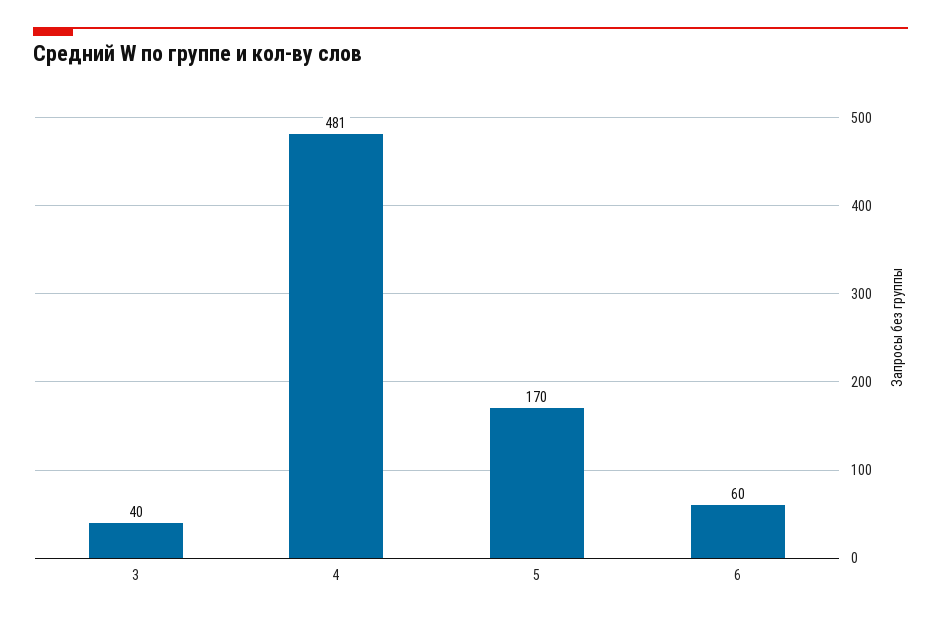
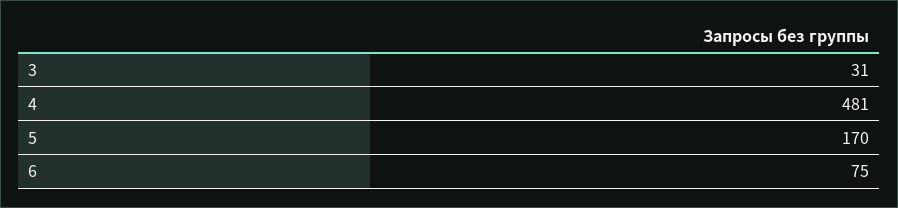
3: 40 -> 31
6: 60 -> 75

